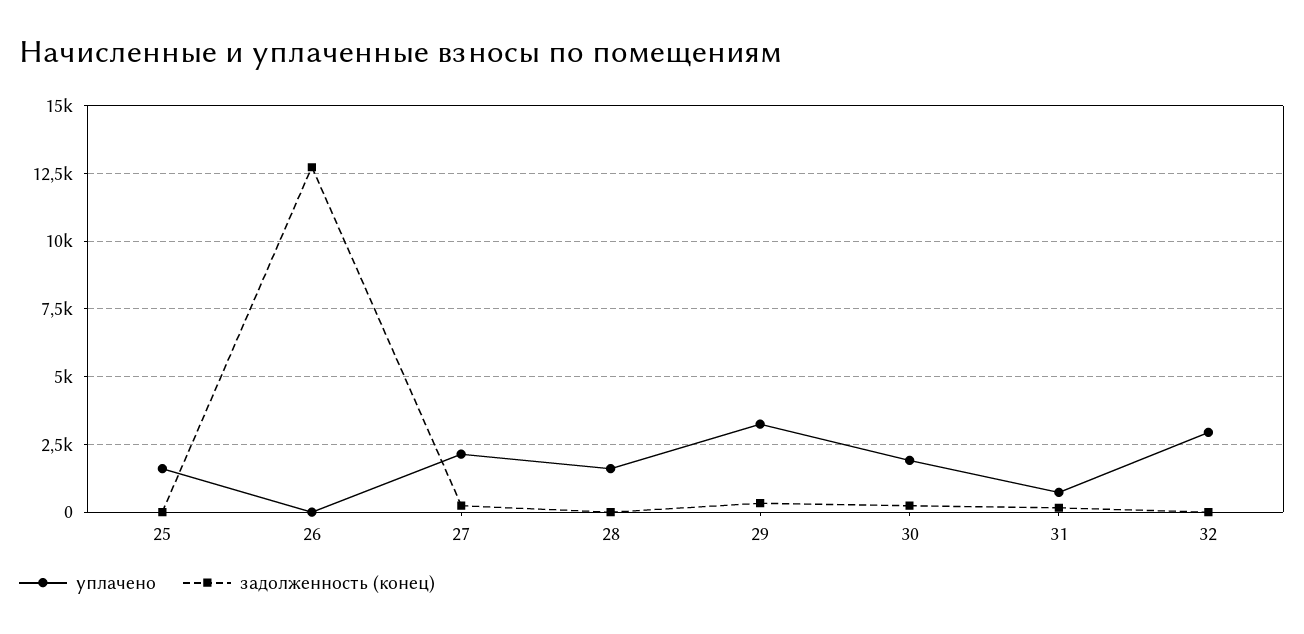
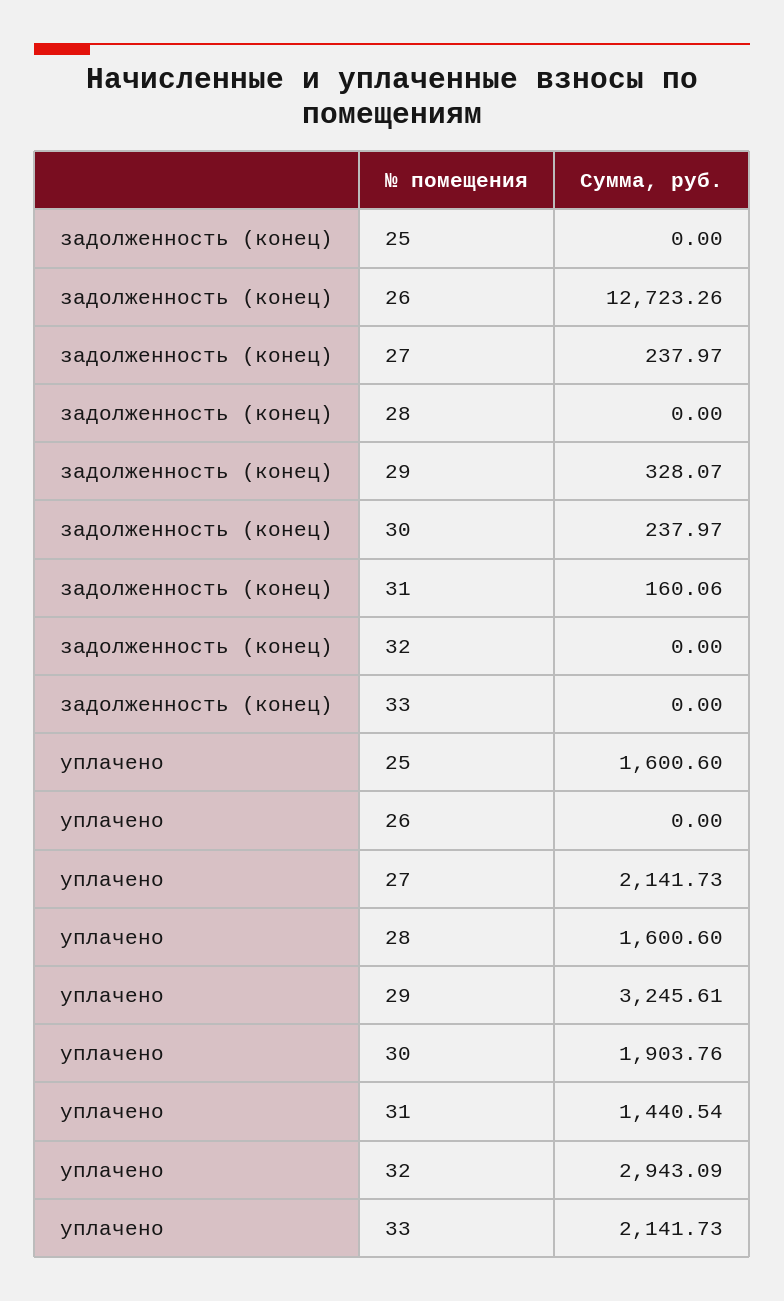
уплачено, 31: 750 -> 1440.54
задолженность (конец), 33: none -> 0
уплачено, 33: none -> 2141.73

